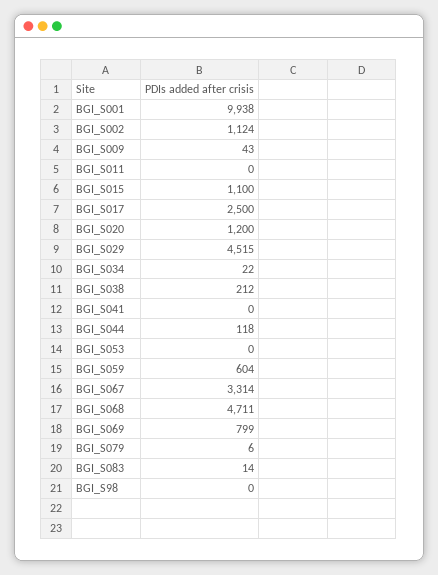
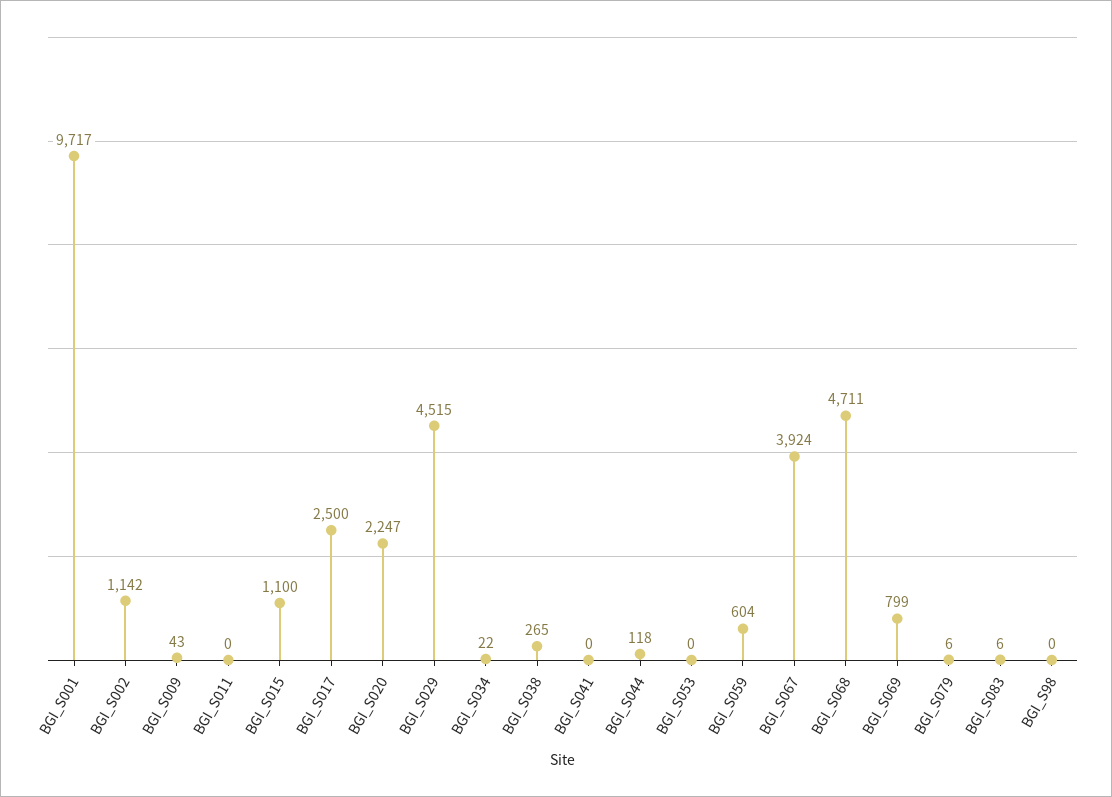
BGI_S001: 9938 -> 9717
BGI_S002: 1124 -> 1142
BGI_S020: 1200 -> 2247
BGI_S038: 212 -> 265
BGI_S067: 3314 -> 3924
BGI_S083: 14 -> 6

